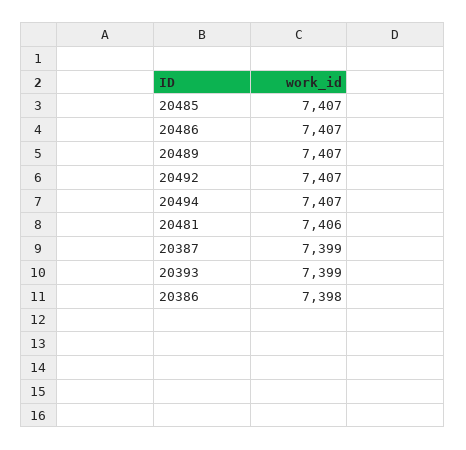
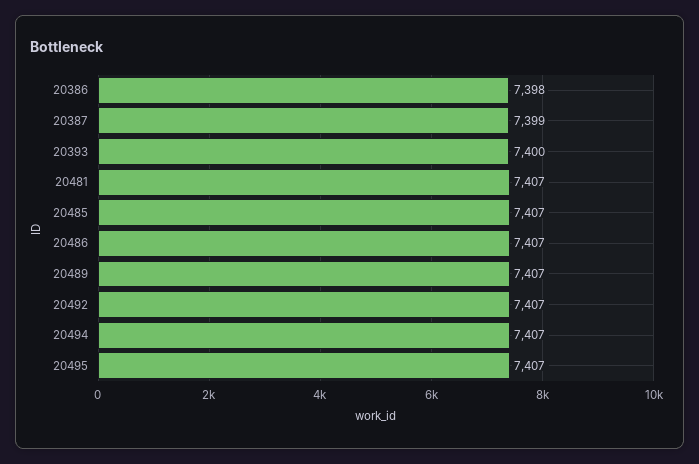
20481: 7406 -> 7407
20393: 7399 -> 7400
20495: none -> 7407

